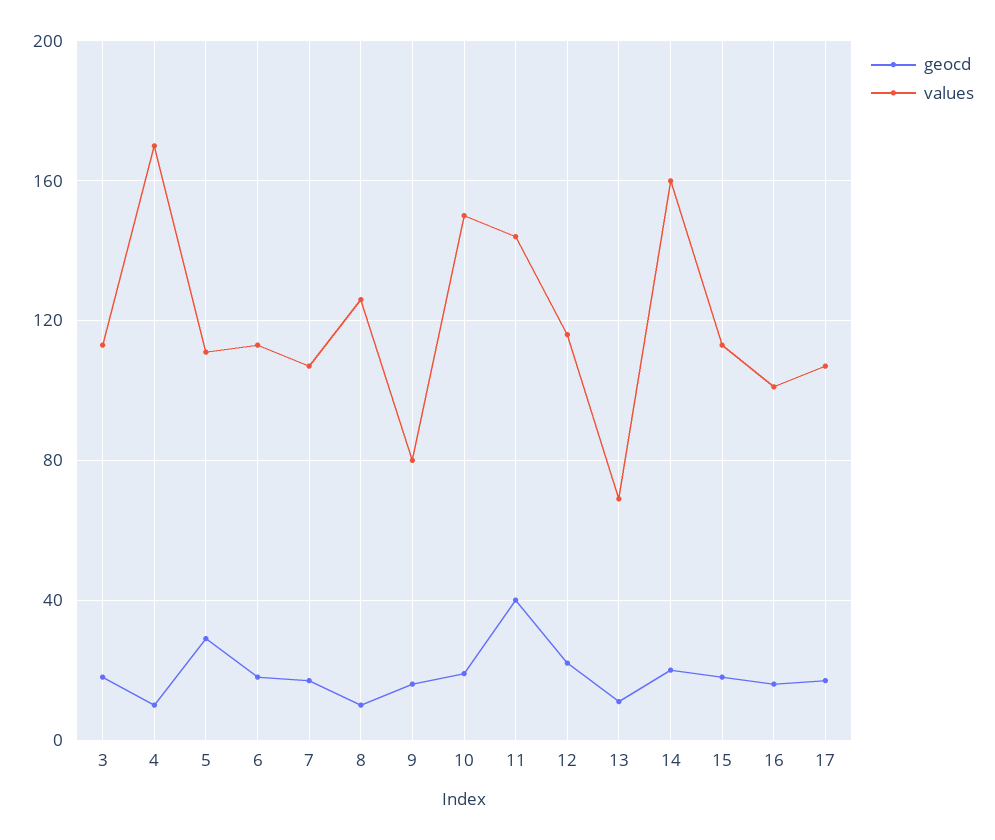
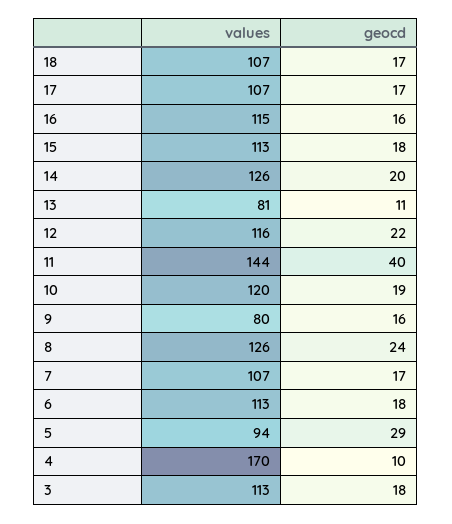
values, 5: 110 -> 94
geocd, 8: 10 -> 24
values, 10: 150 -> 120
values, 13: 70 -> 81
values, 14: 160 -> 126
values, 16: 100 -> 115
values, 18: none -> 107
geocd, 18: none -> 17

